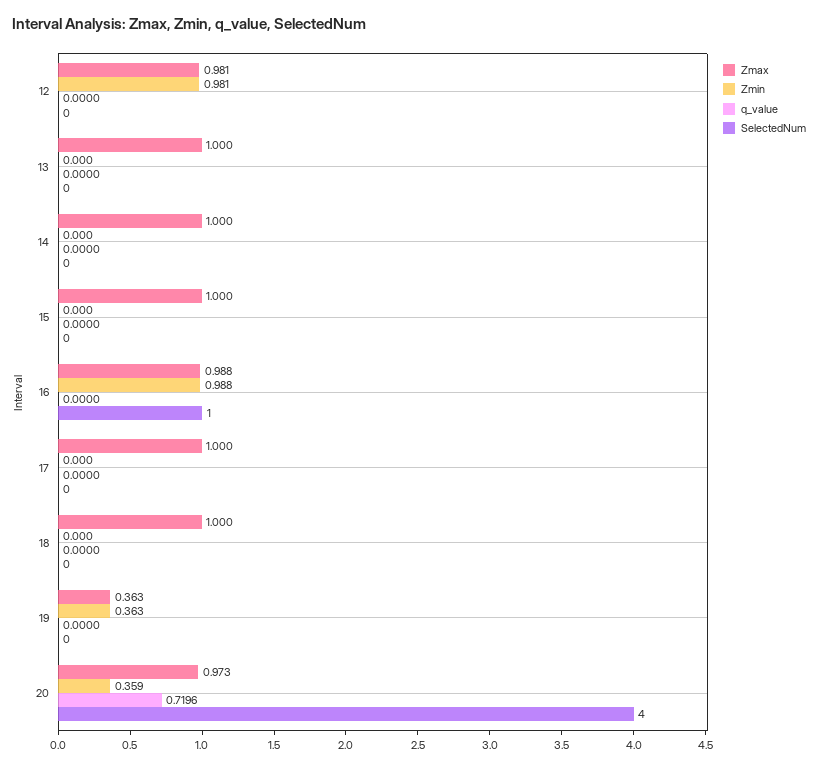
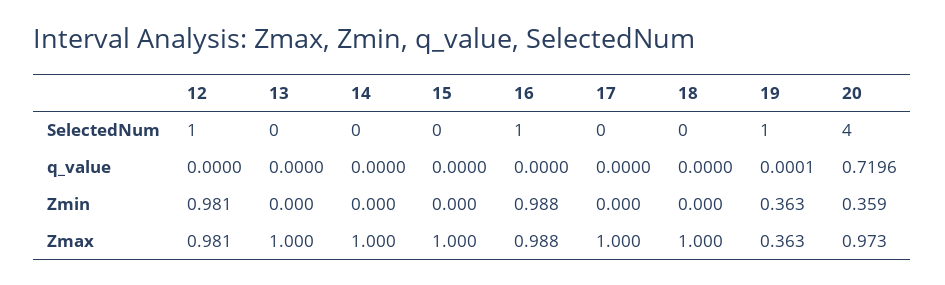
SelectedNum, 12: 0 -> 1
q_value, 19: 0 -> 0.0001
SelectedNum, 19: 0 -> 1

